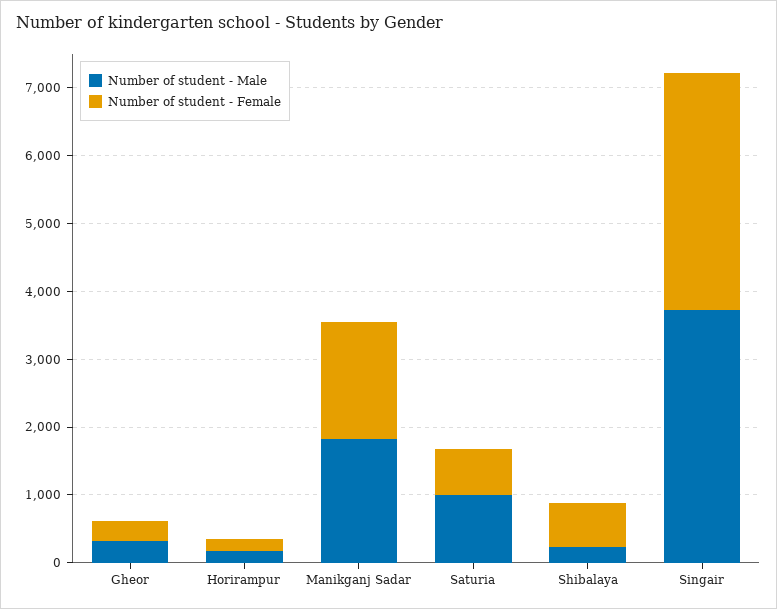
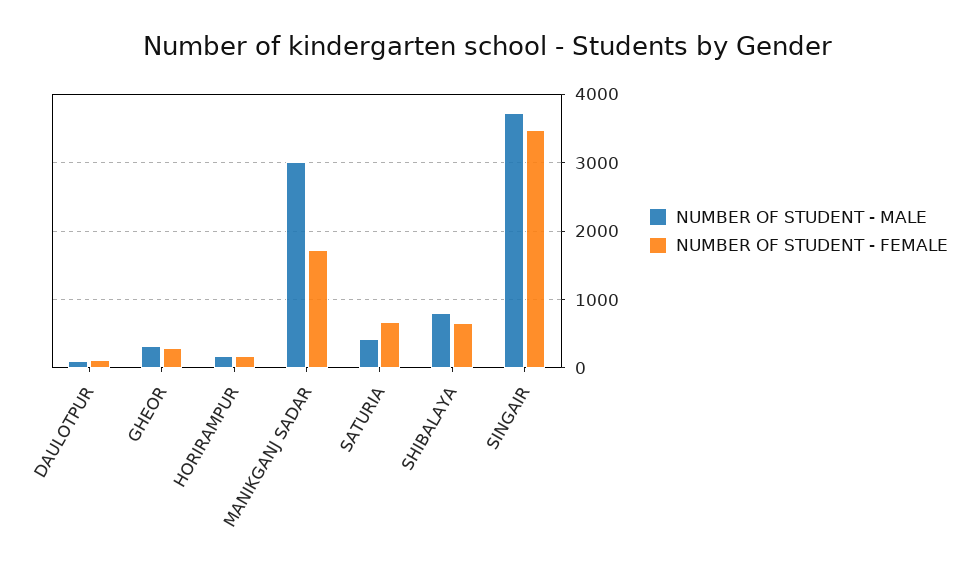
Number of student - Male, Manikganj Sadar: 1800 -> 3000
Number of student - Male, Saturia: 1000 -> 400
Number of student - Male, Shibalaya: 200 -> 800
Number of student - Male, DAULOTPUR: none -> 100
Number of student - Female, DAULOTPUR: none -> 100

